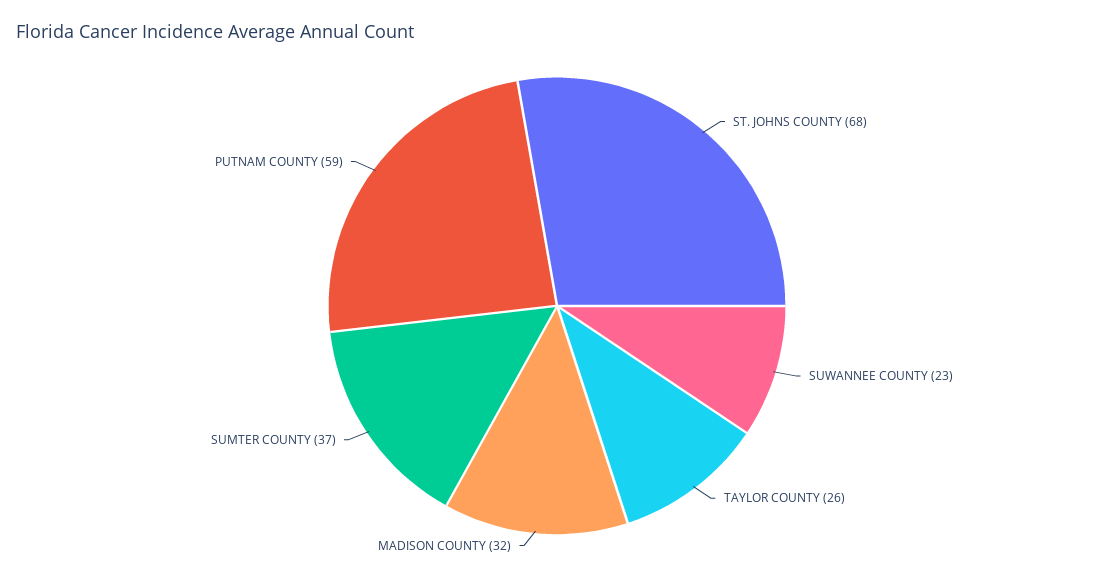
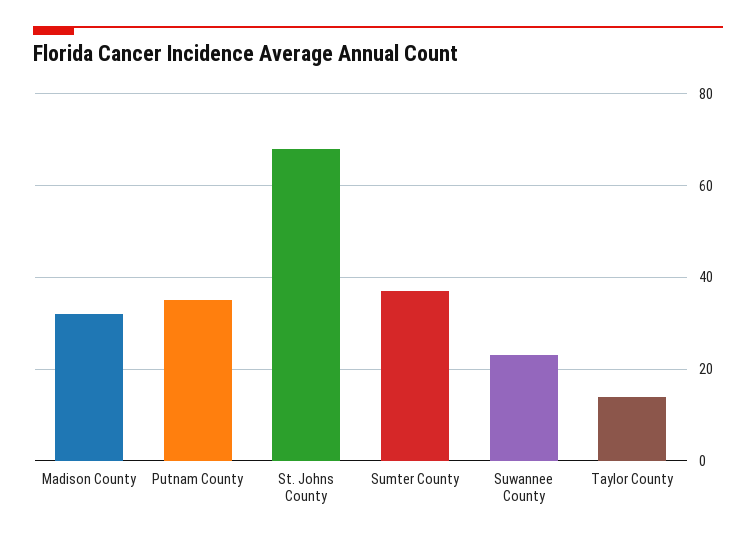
TAYLOR COUNTY: 26 -> 15
PUTNAM COUNTY: 59 -> 35

